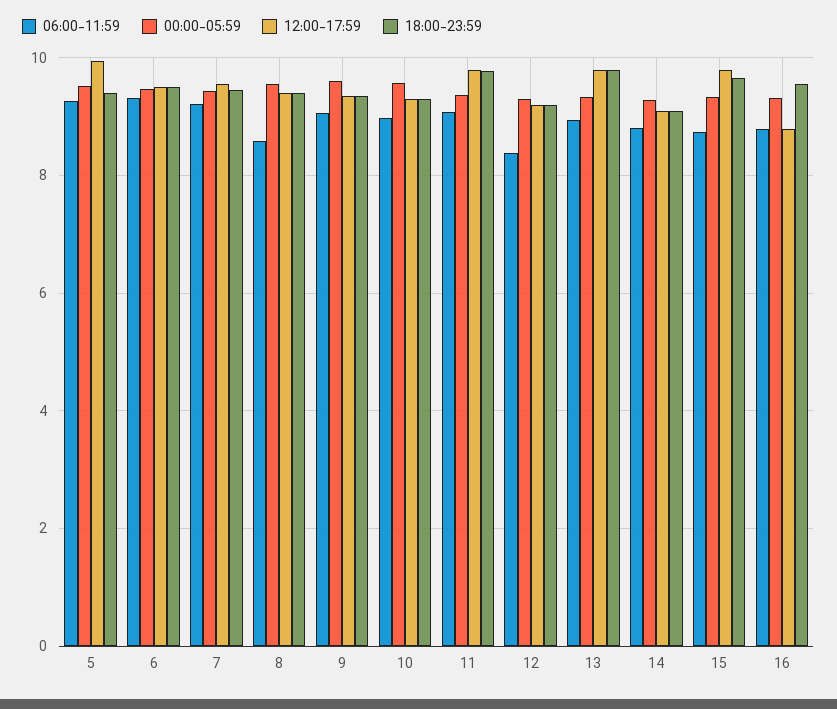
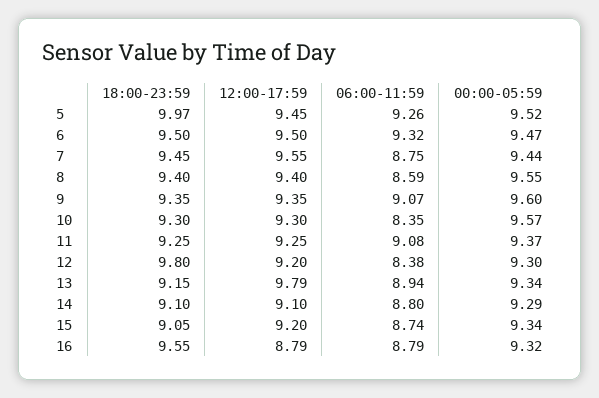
12:00-17:59, 5: 10 -> 9.45
18:00-23:59, 5: 9.4 -> 9.97
06:00-11:59, 7: 9.2 -> 8.75
06:00-11:59, 10: 9 -> 8.35
12:00-17:59, 11: 9.8 -> 9.25
18:00-23:59, 11: 9.8 -> 9.25
18:00-23:59, 12: 9.2 -> 9.8
18:00-23:59, 13: 9.8 -> 9.15
12:00-17:59, 15: 9.8 -> 9.2
18:00-23:59, 15: 9.6 -> 9.05

